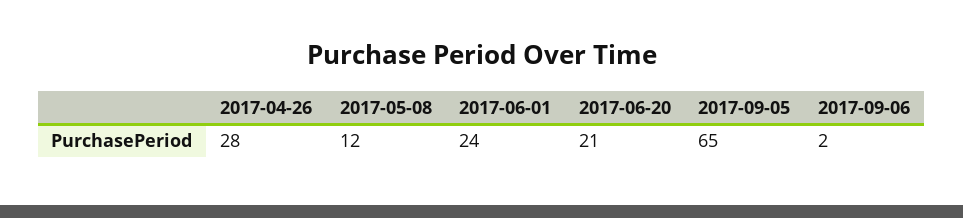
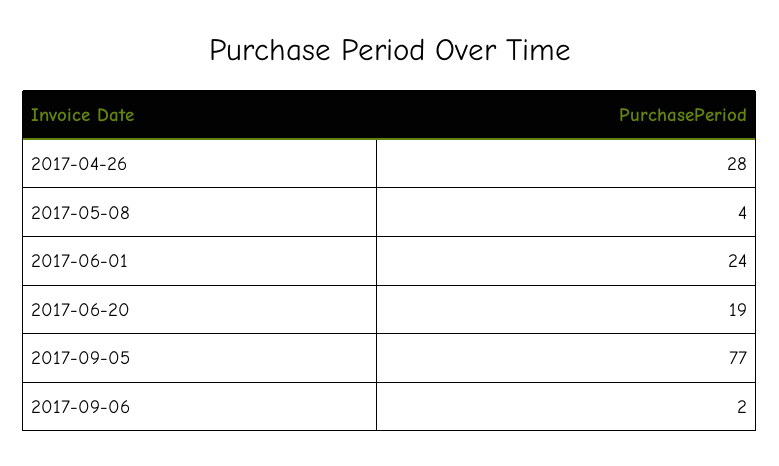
2017-05-08: 12 -> 4
2017-06-20: 21 -> 19
2017-09-05: 65 -> 77

